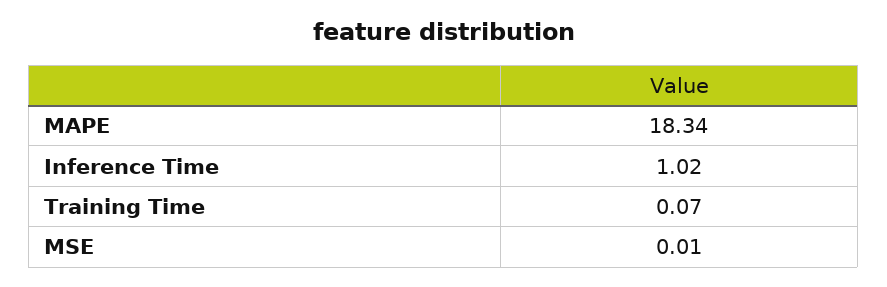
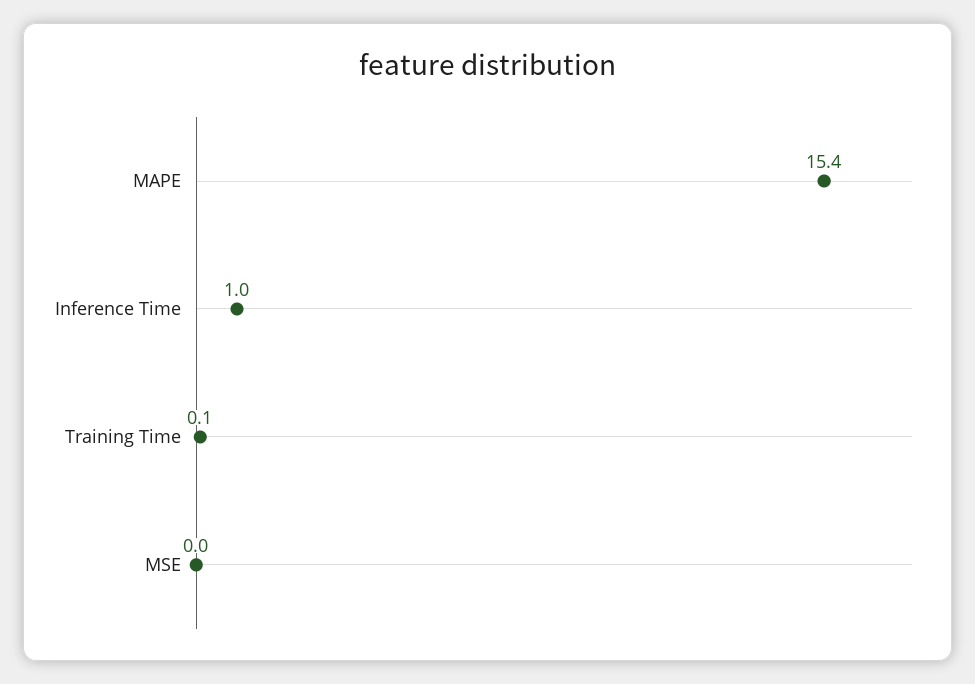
MAPE: 18.34 -> 15.4

